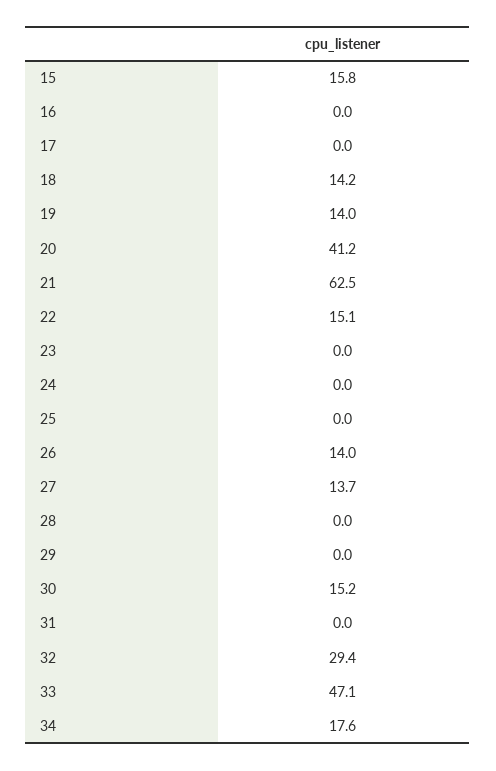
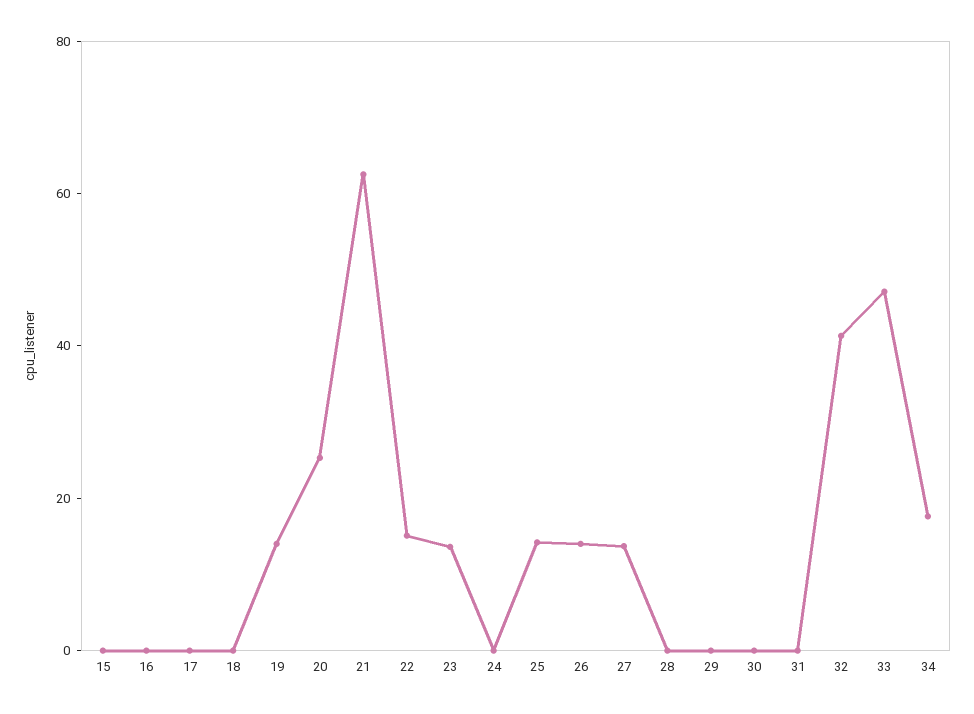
15: 15.8 -> 0
18: 14.2 -> 0
20: 41.2 -> 25
23: 0 -> 15
25: 0 -> 15
30: 15.2 -> 0
32: 29.4 -> 40

